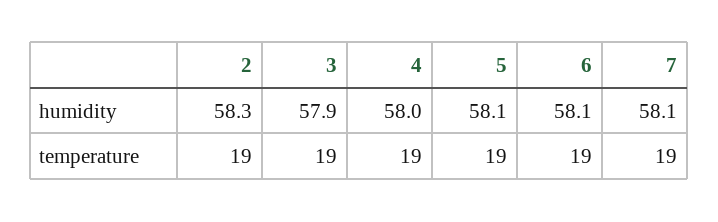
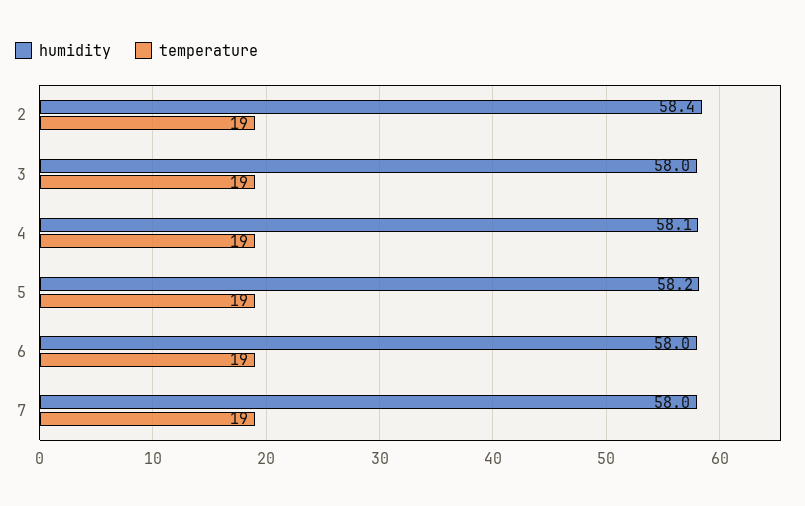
humidity, 2: 58.3 -> 58.4
humidity, 3: 57.9 -> 58
humidity, 4: 58 -> 58.1
humidity, 5: 58.1 -> 58.2
humidity, 6: 58.1 -> 58
humidity, 7: 58.1 -> 58

